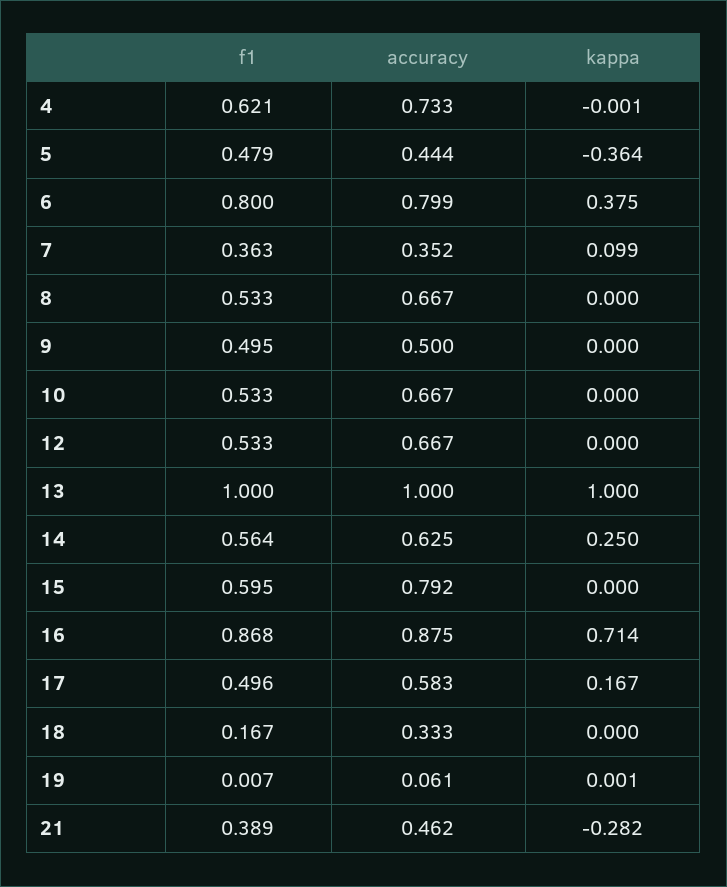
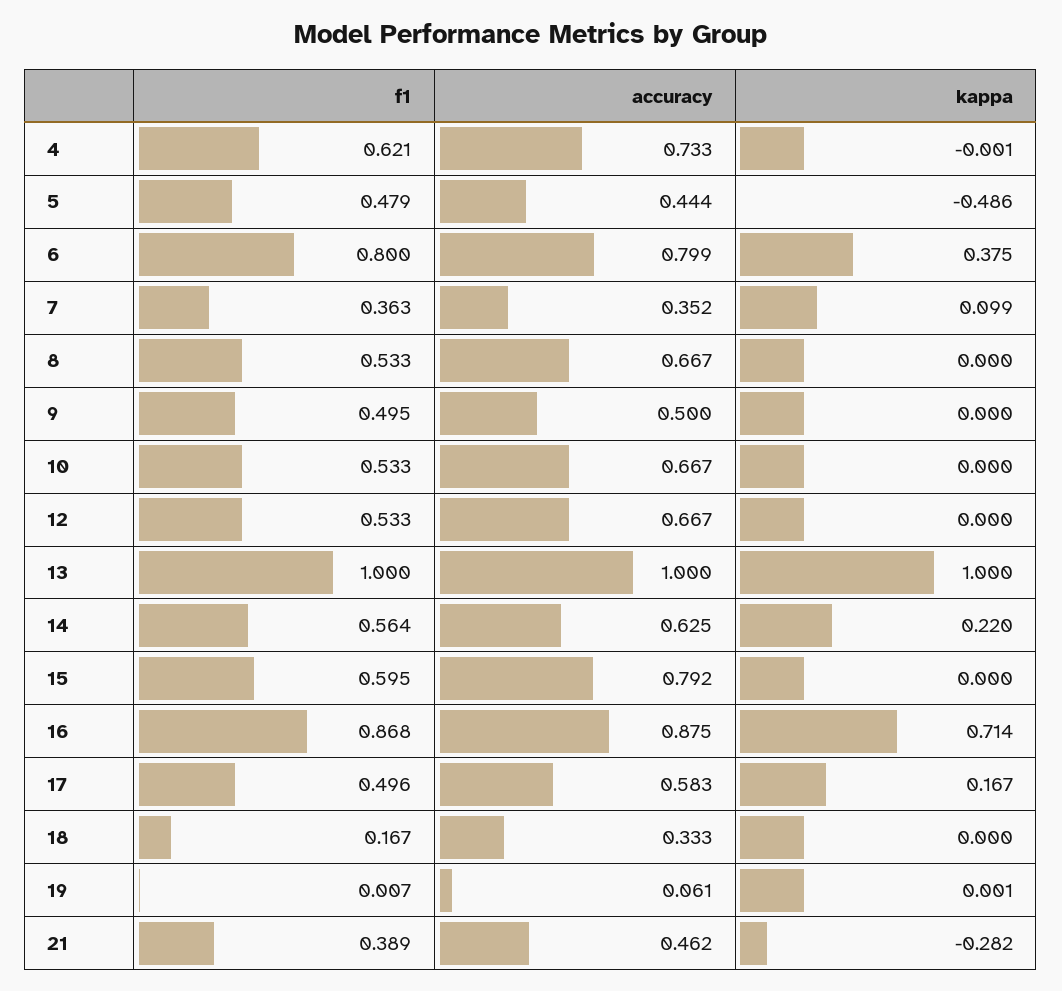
kappa, 5: -0.364 -> -0.486
kappa, 14: 0.25 -> 0.22

